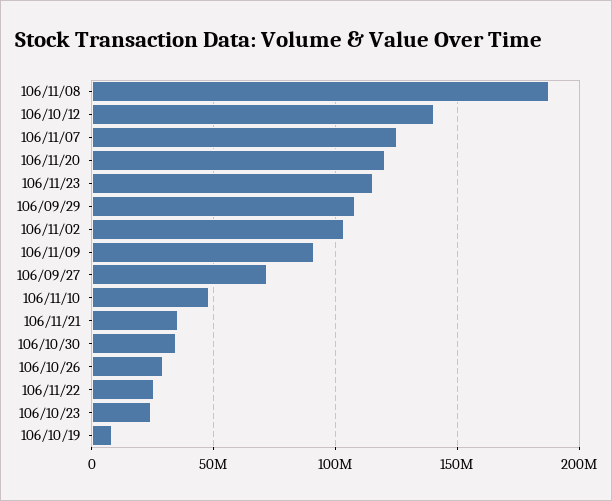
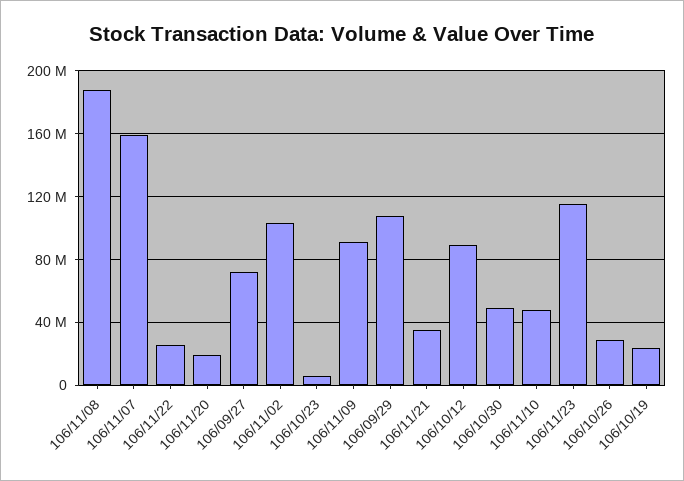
106/10/12: 140000000 -> 90000000
106/11/07: 125000000 -> 160000000
106/11/20: 120000000 -> 20000000
106/10/30: 35000000 -> 50000000
106/10/23: 25000000 -> 5000000
106/10/19: 10000000 -> 25000000

